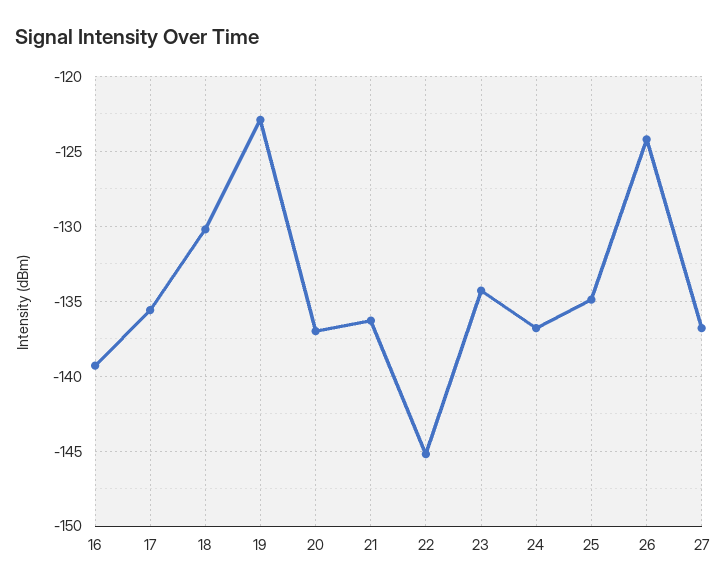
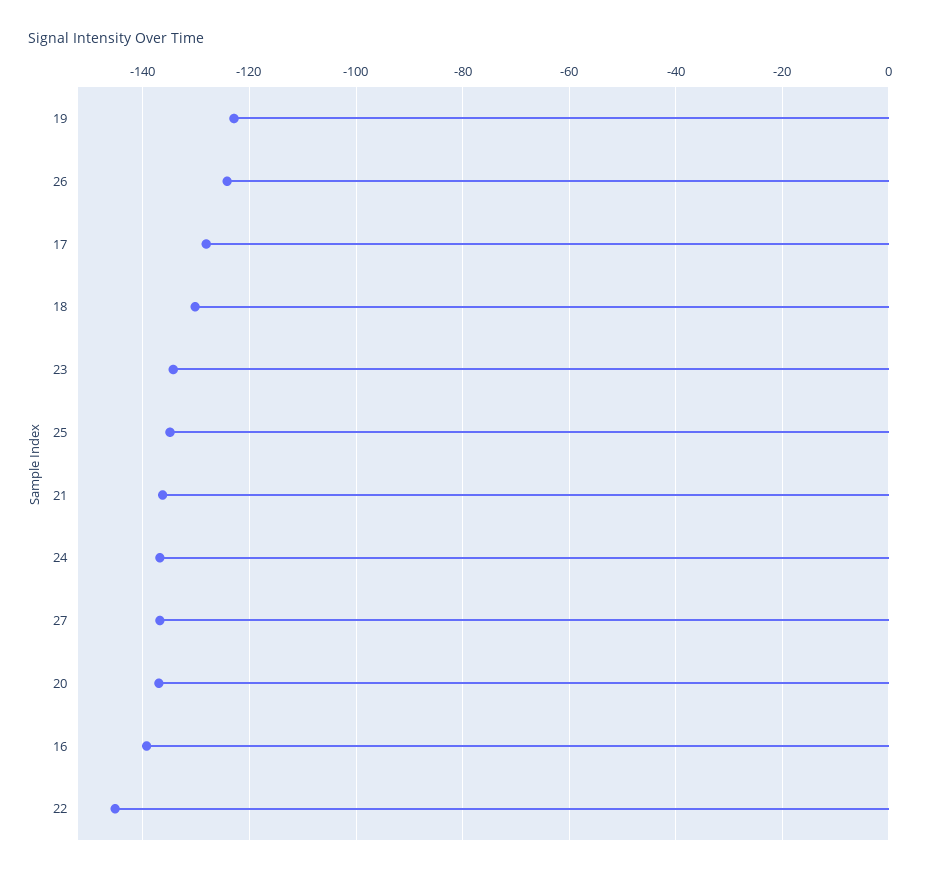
17: -135.5 -> -128

